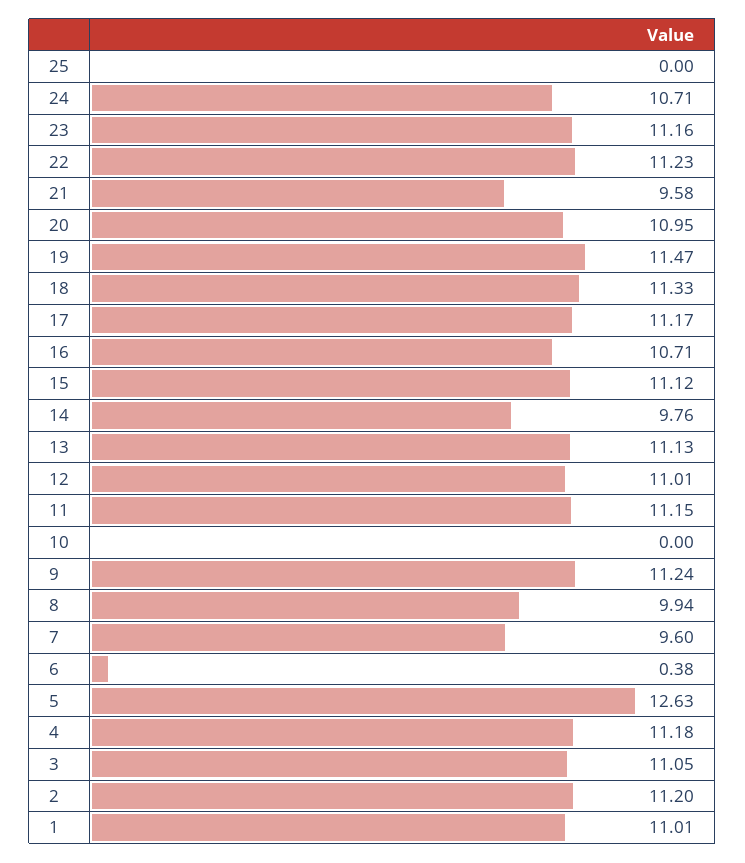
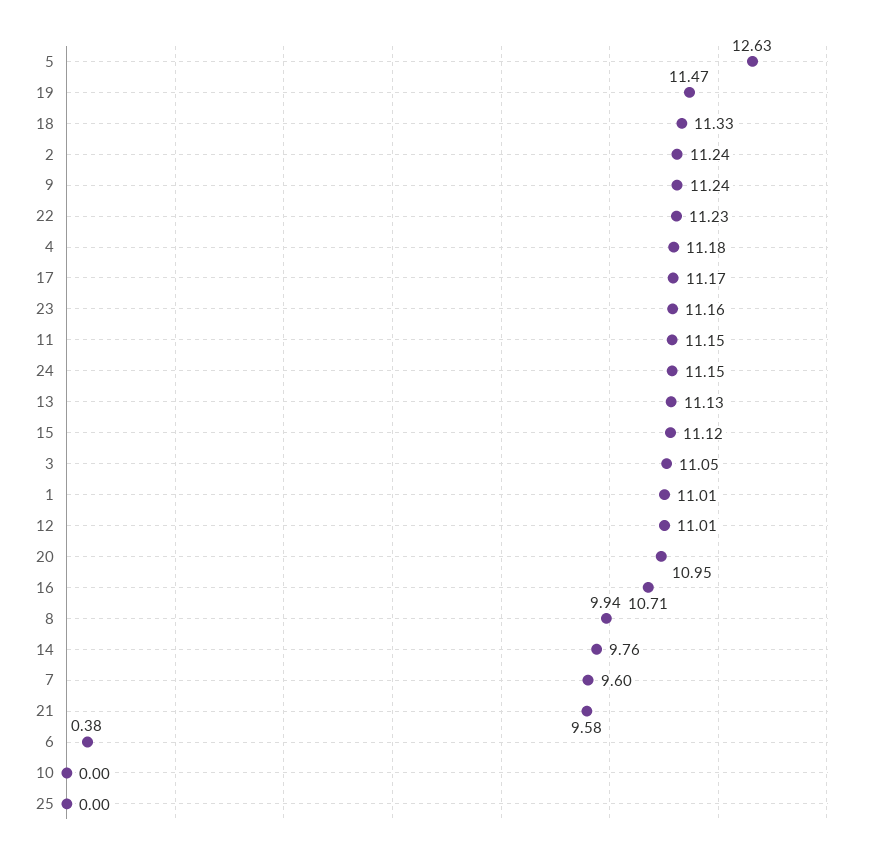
24: 10.71 -> 11.15
2: 11.2 -> 11.24

